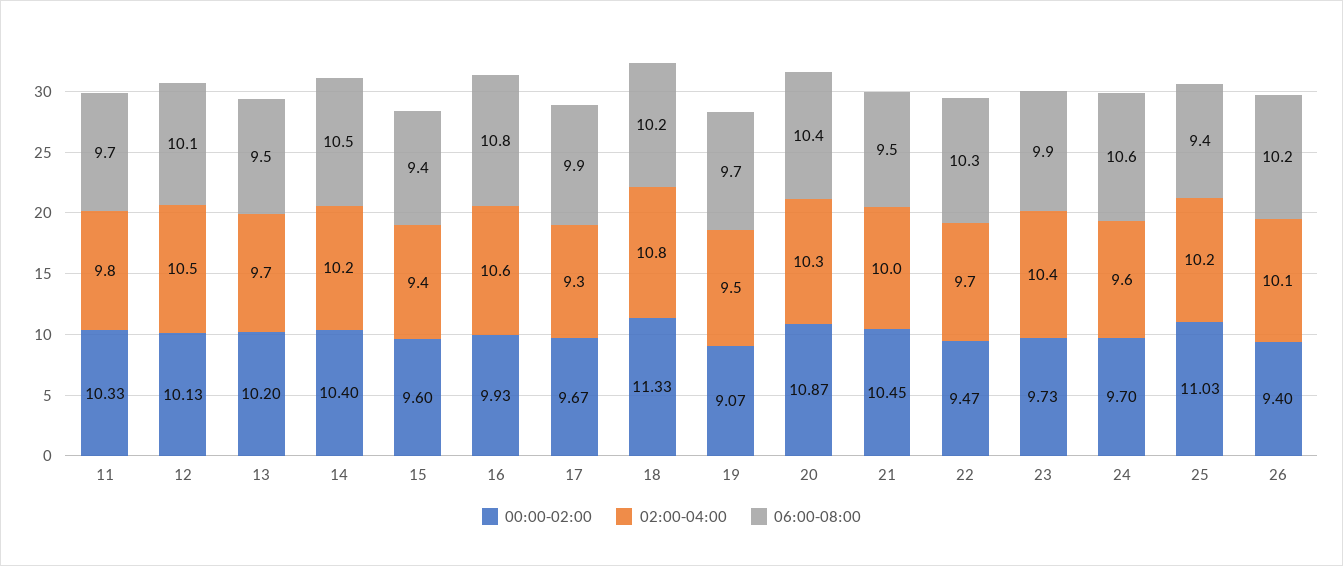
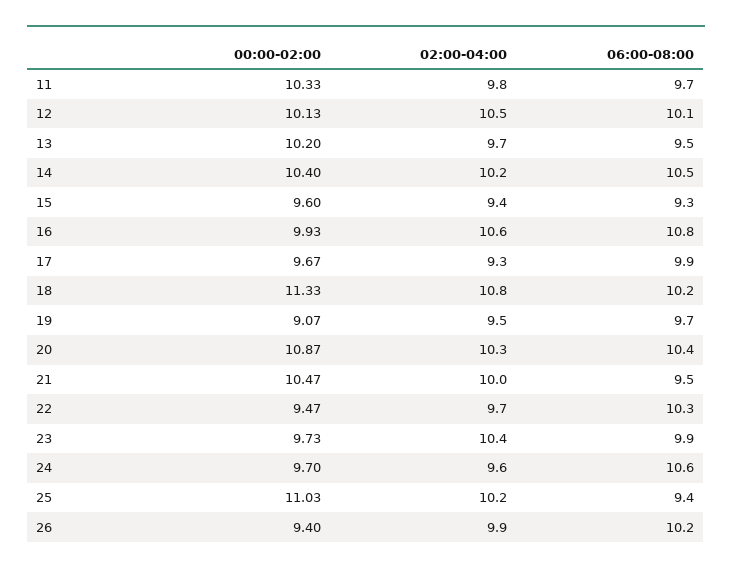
06:00-08:00, 15: 9.4 -> 9.3
00:00-02:00, 21: 10.45 -> 10.47
02:00-04:00, 26: 10.1 -> 9.9

